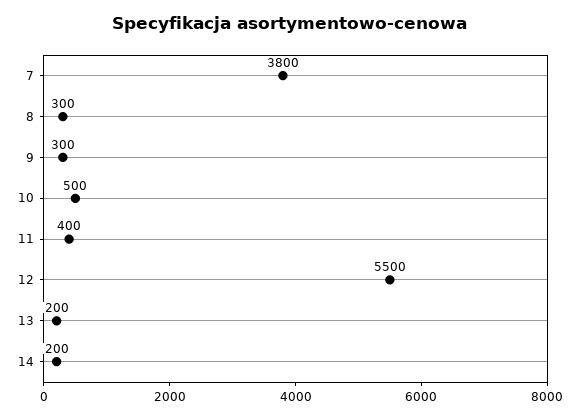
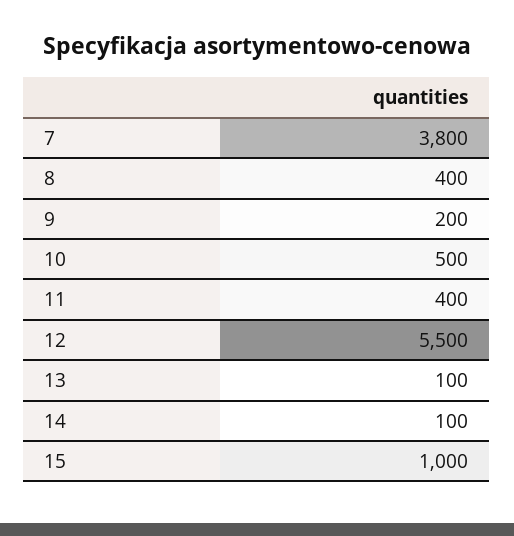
8: 300 -> 400
9: 300 -> 200
13: 200 -> 100
14: 200 -> 100
15: none -> 1000

